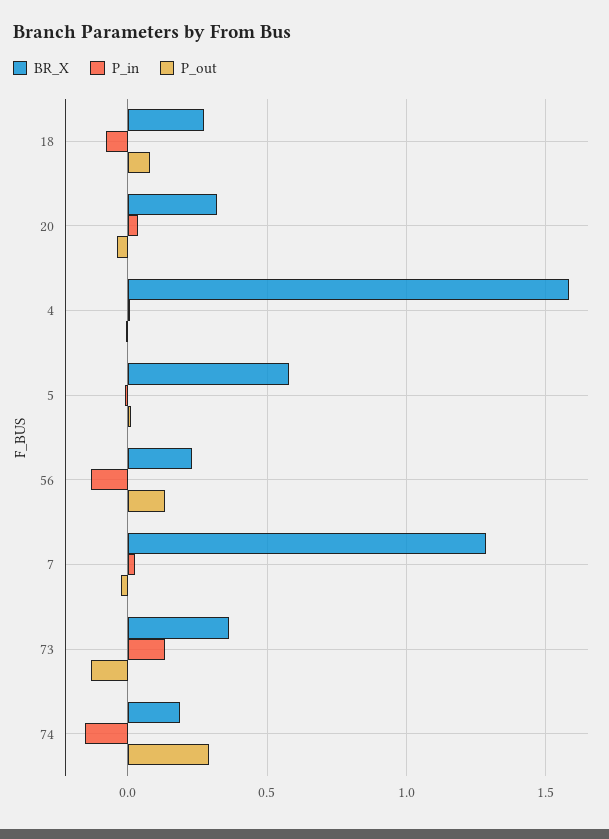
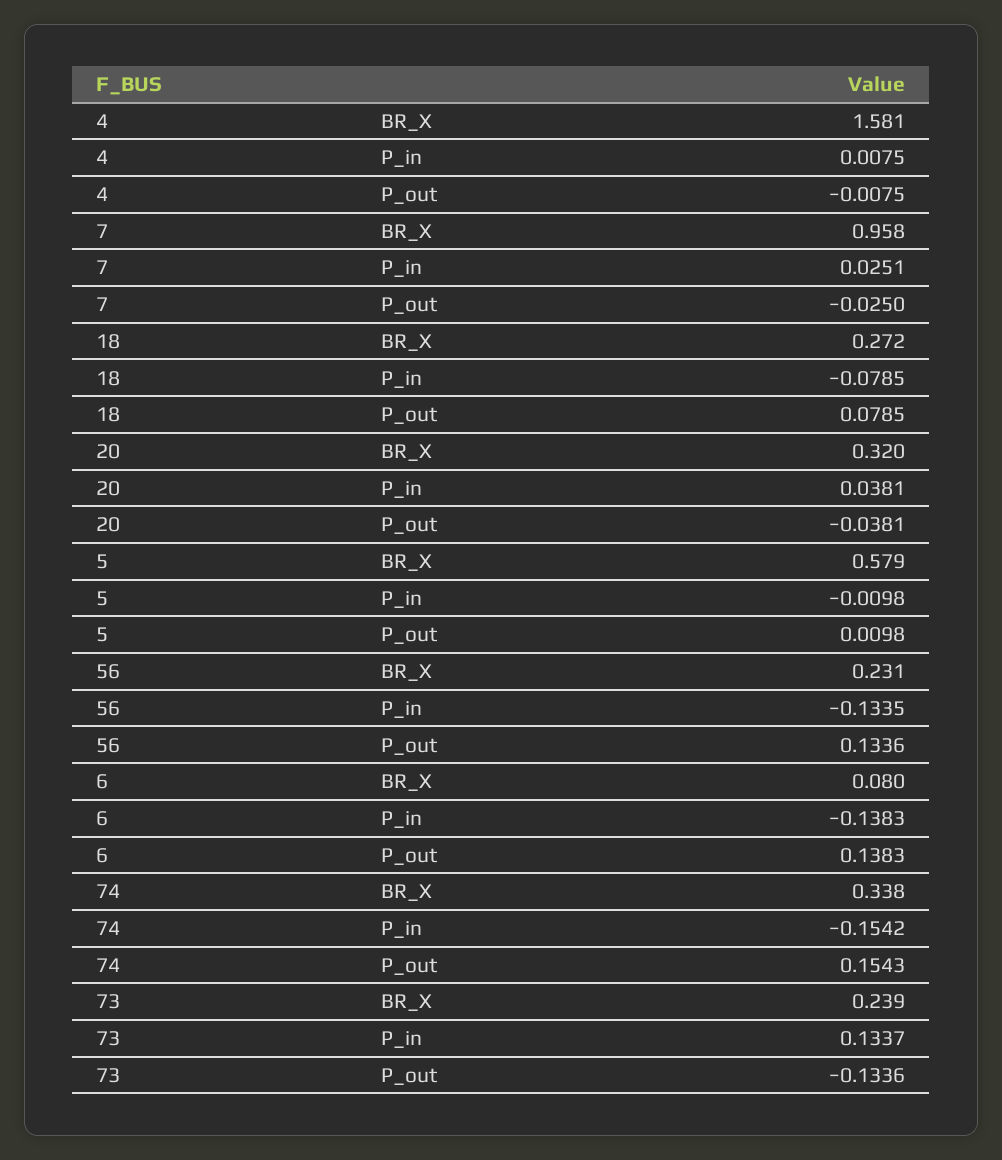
BR_X, 7: 1.3 -> 0.958
BR_X, 73: 0.35 -> 0.239
BR_X, 74: 0.2 -> 0.338
P_out, 74: 0.3 -> 0.1543
BR_X, 6: none -> 0.08
P_in, 6: none -> -0.1383
P_out, 6: none -> 0.1383

